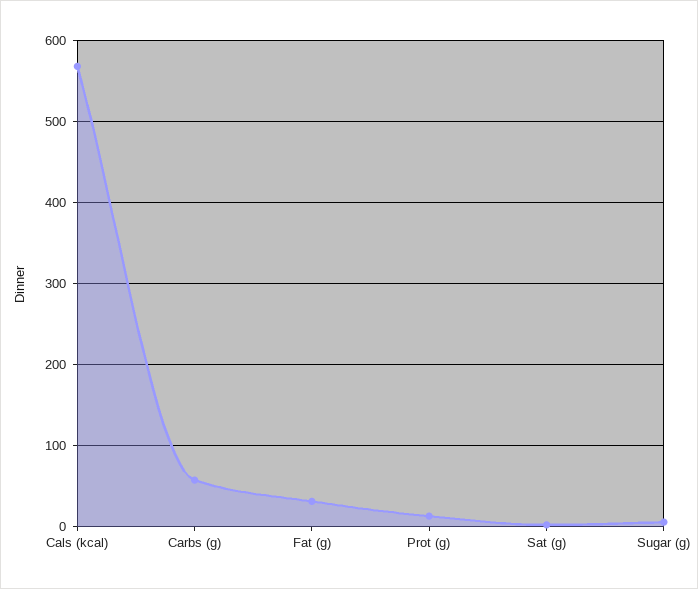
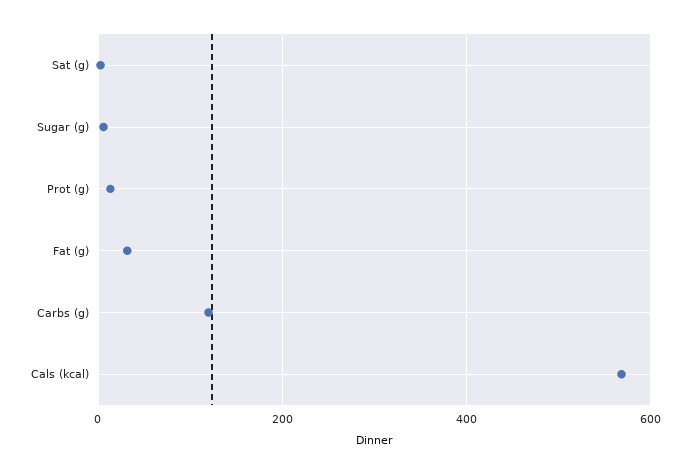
Carbs (g): 60 -> 120

